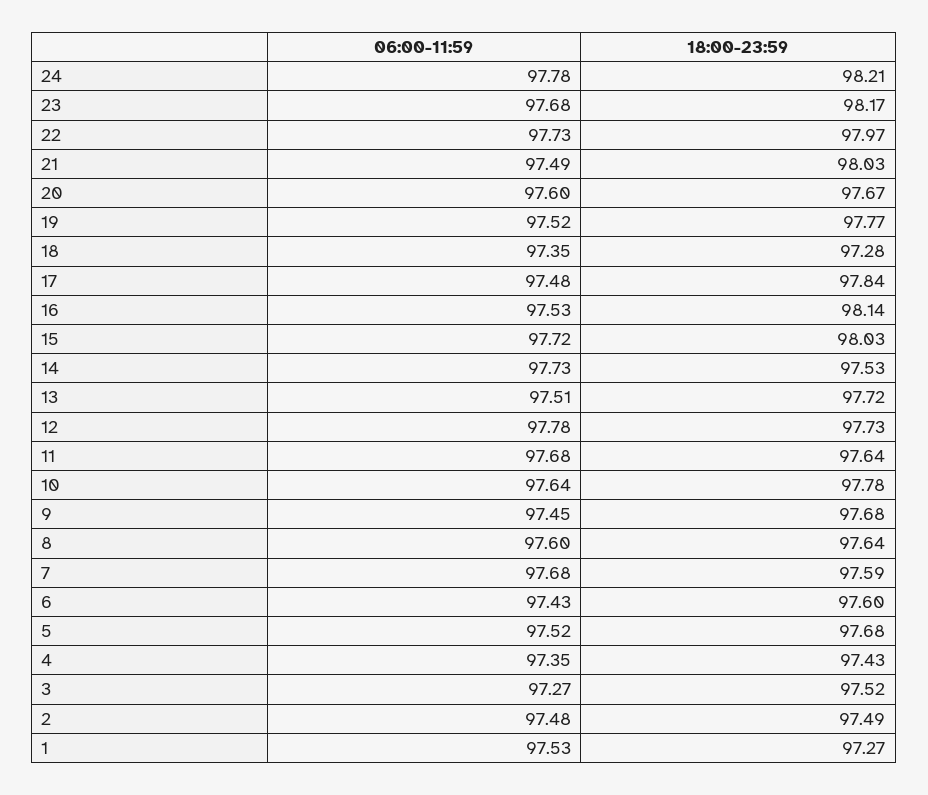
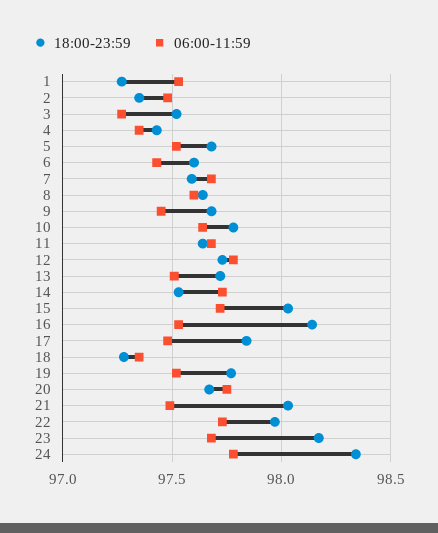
18:00-23:59, 24: 98.21 -> 98.35
06:00-11:59, 20: 97.6 -> 97.75
18:00-23:59, 2: 97.49 -> 97.35

